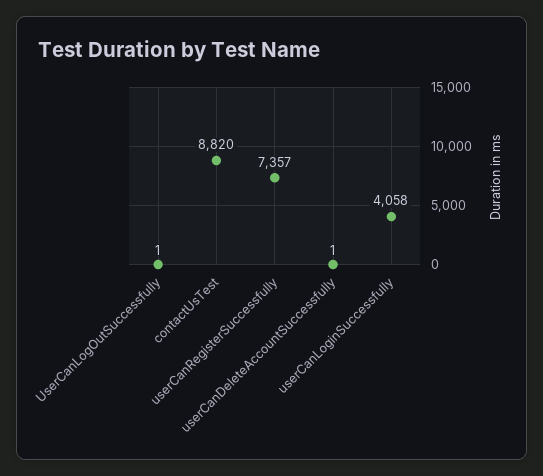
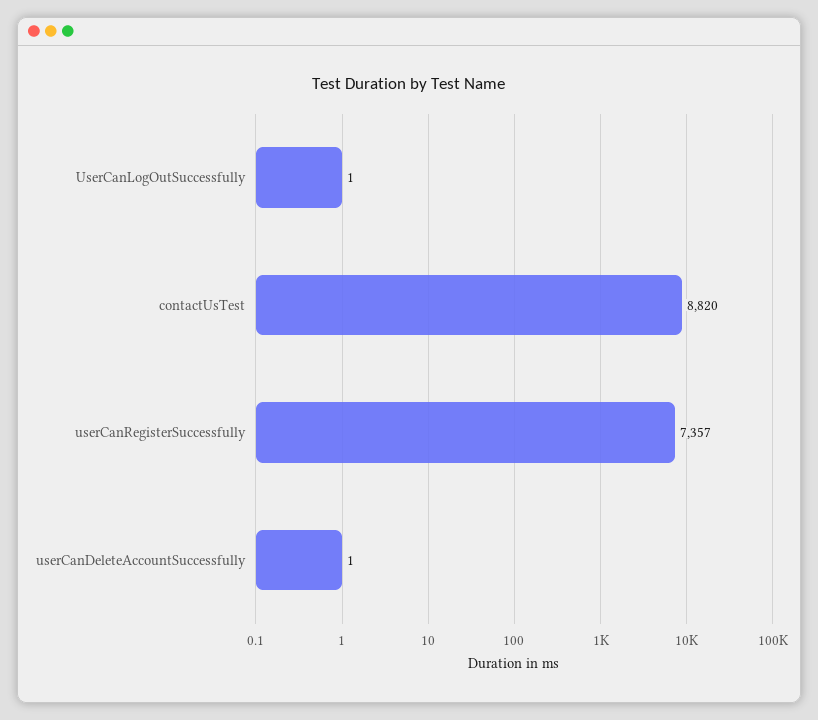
userCanLoginSuccessfully: 4058 -> none

